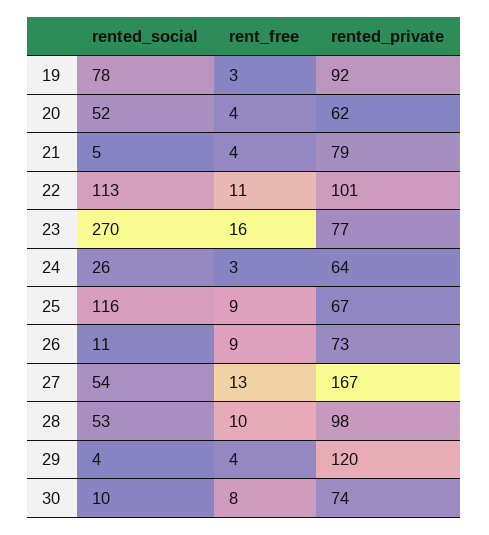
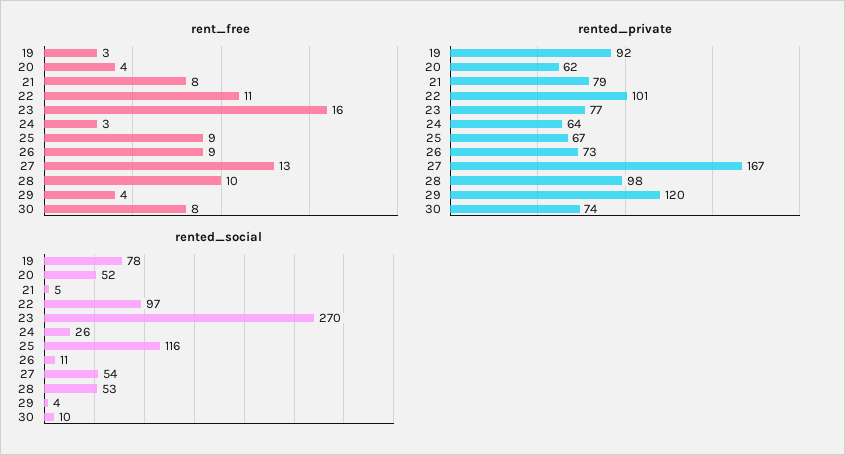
rent_free, 21: 4 -> 8
rented_social, 22: 113 -> 97

